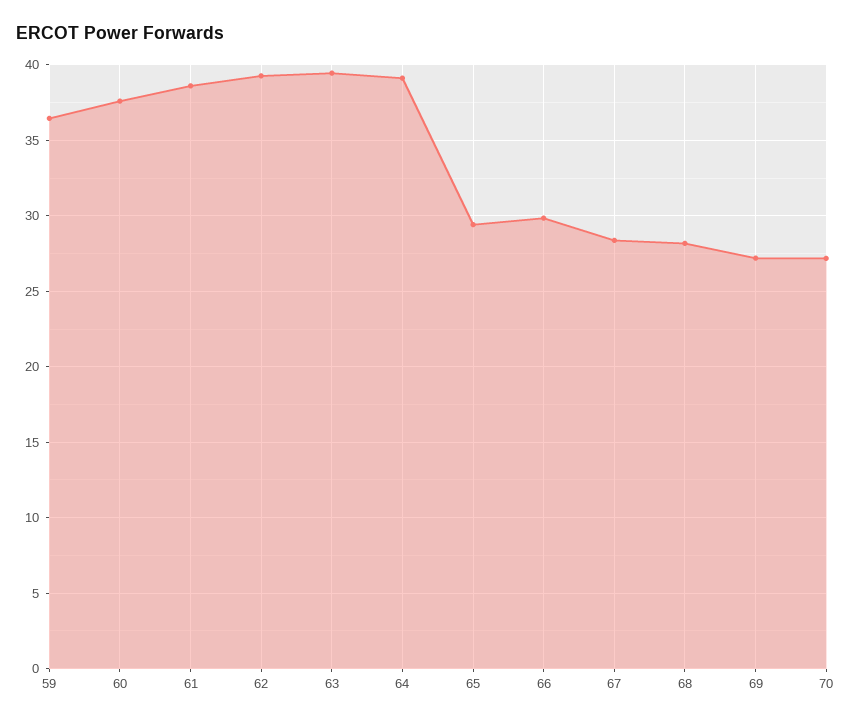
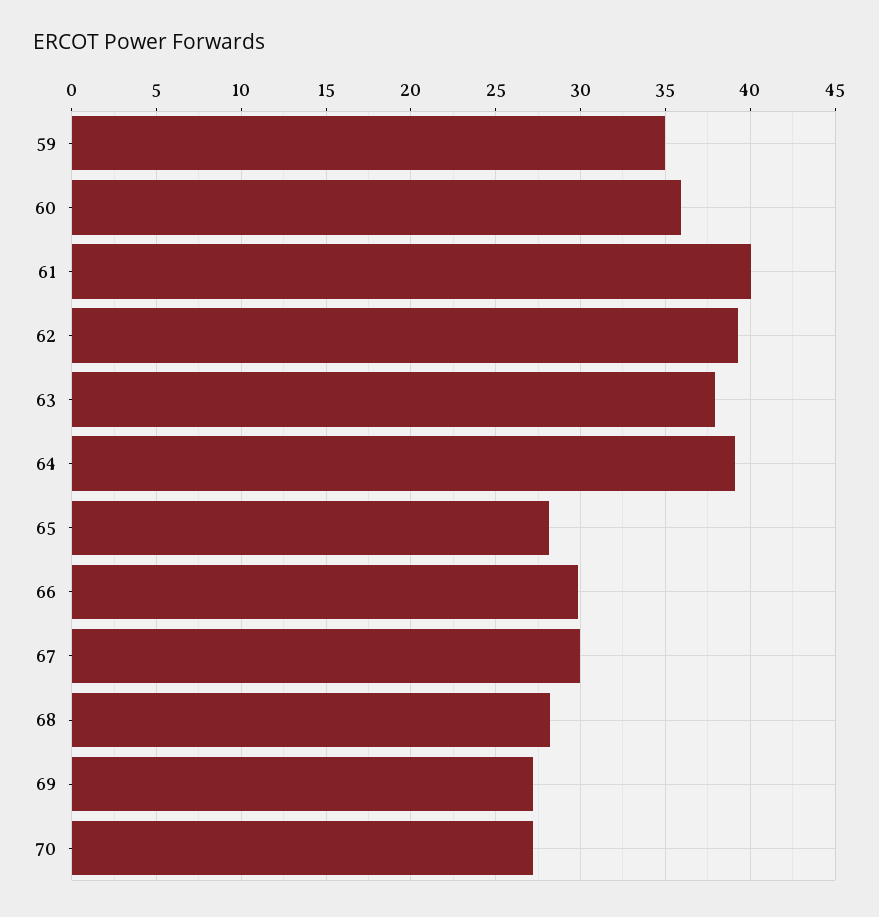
59: 36.5 -> 35
60: 37.5 -> 36
61: 38.5 -> 40
63: 39.5 -> 38
65: 29.5 -> 28
67: 28.5 -> 30

